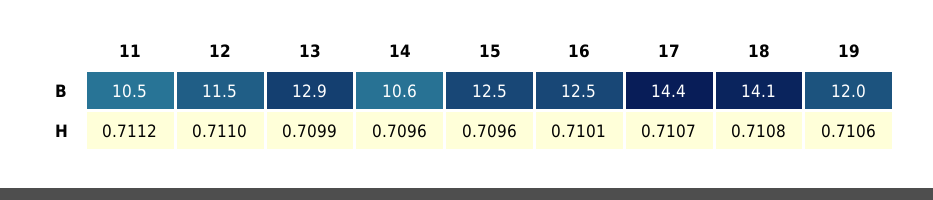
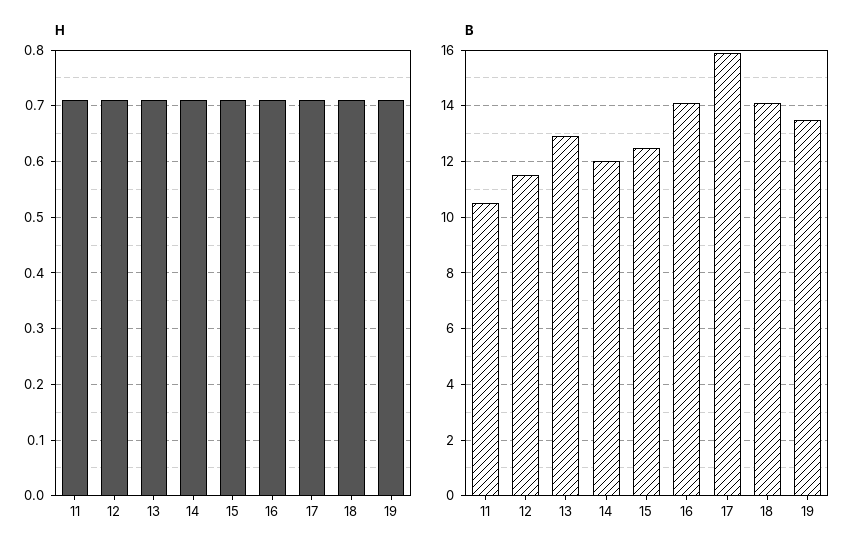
B, 14: 10.6 -> 12
B, 16: 12.5 -> 14
B, 17: 14.4 -> 16
B, 19: 12 -> 13.5

